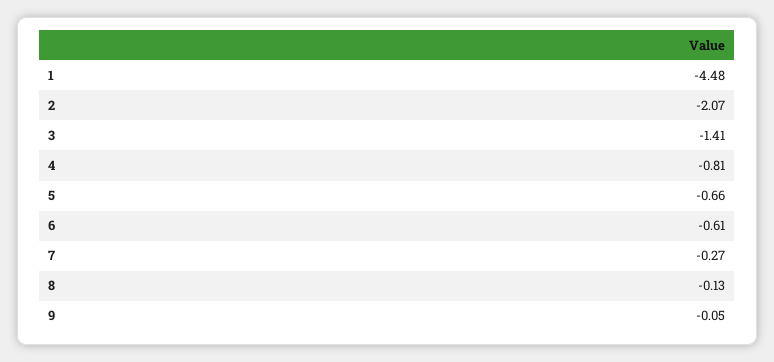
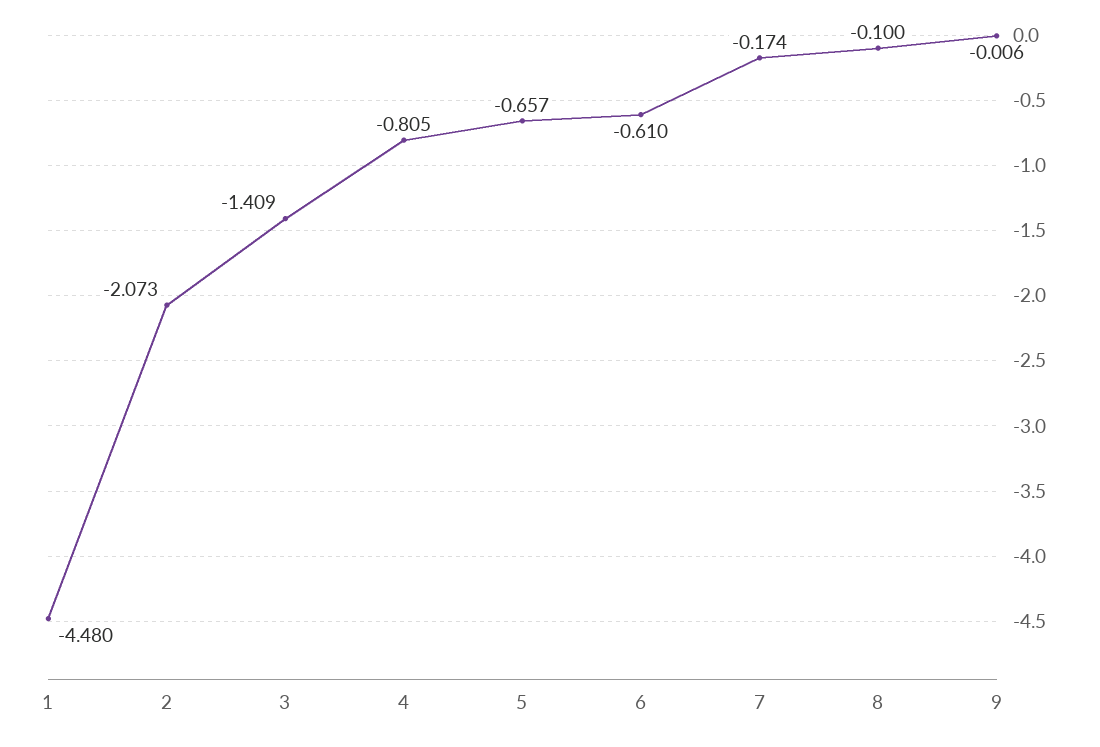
7: -0.27 -> -0.174
8: -0.13 -> -0.1
9: -0.05 -> -0.006

